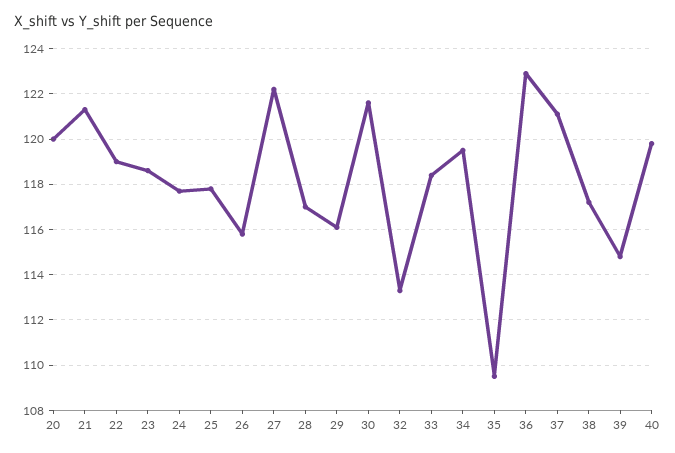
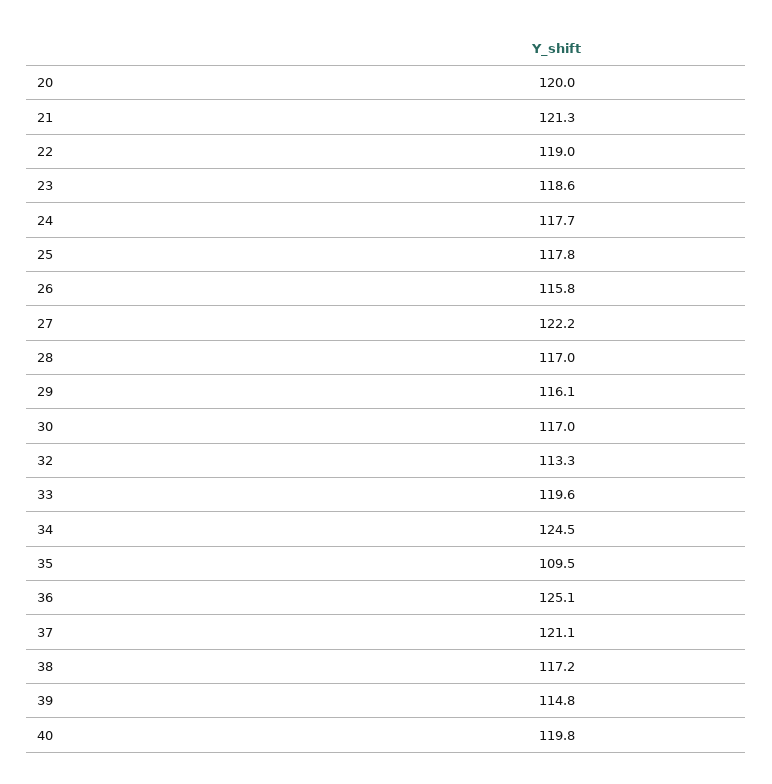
30: 121.5 -> 117
33: 118.5 -> 119.6
34: 119.5 -> 124.5
36: 123 -> 125.1

